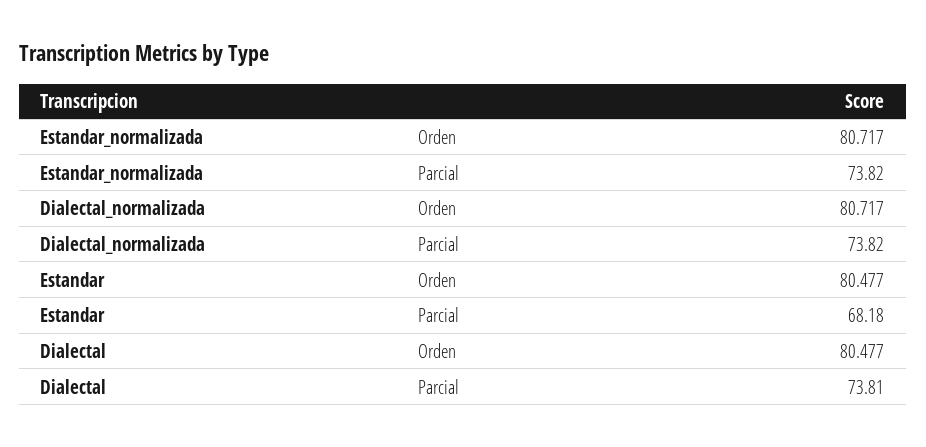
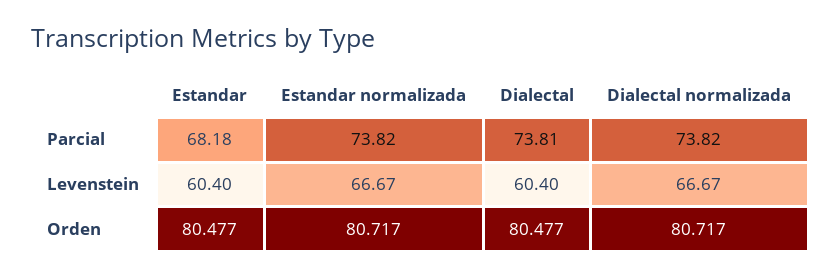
Estandar, Levenstein: none -> 60.4
Estandar_normalizada, Levenstein: none -> 66.67
Dialectal, Levenstein: none -> 60.4
Dialectal_normalizada, Levenstein: none -> 66.67

